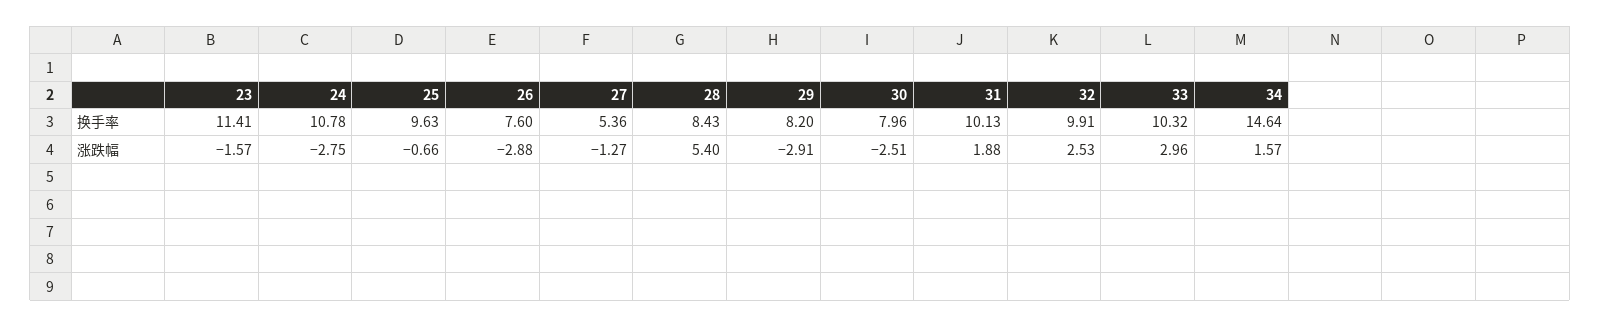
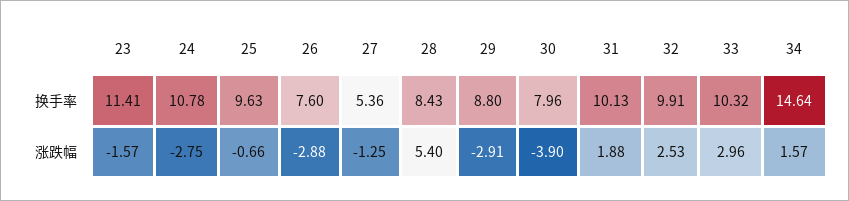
29, 换手率: 8.2 -> 8.8
27, 涨跌幅: -1.27 -> -1.25
30, 涨跌幅: -2.51 -> -3.9

